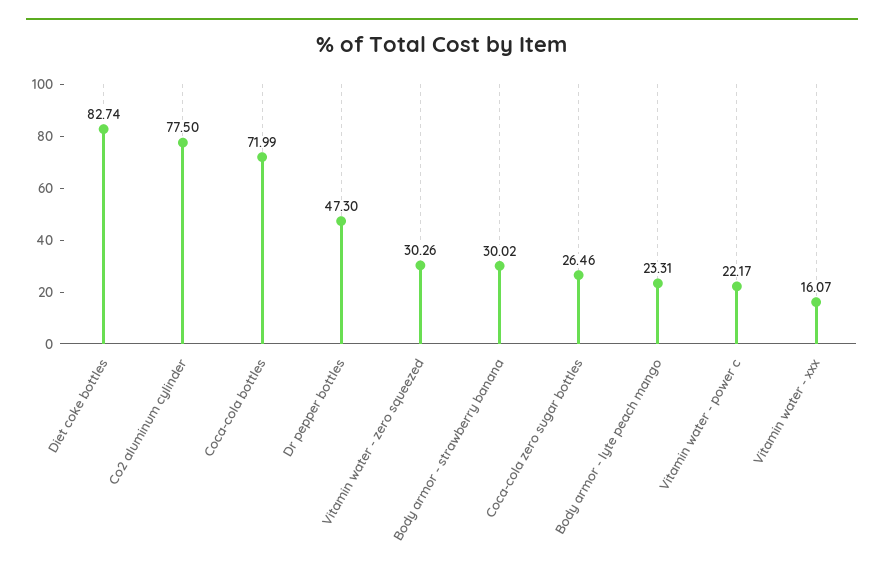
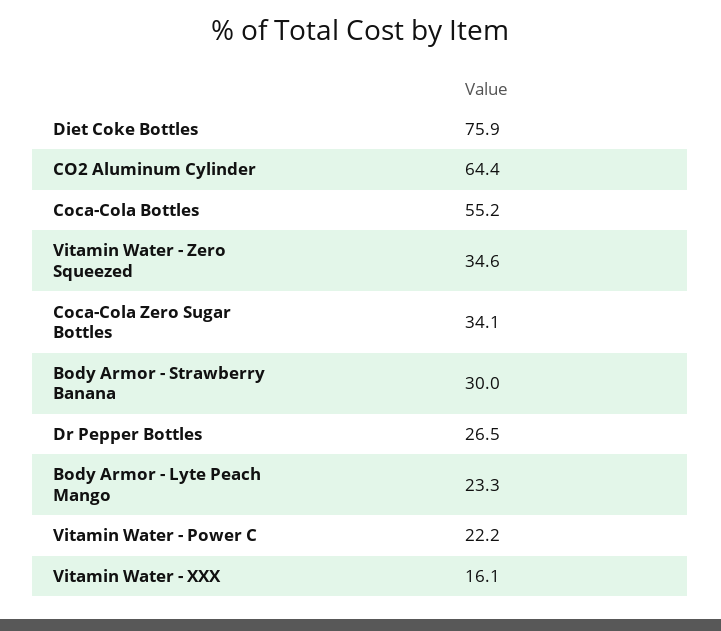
Diet coke bottles: 82.74 -> 75.9
Co2 aluminum cylinder: 77.5 -> 64.4
Coca-cola bottles: 71.99 -> 55.2
Dr pepper bottles: 47.3 -> 26.5
Vitamin water - zero squeezed: 30.26 -> 34.6
Coca-cola zero sugar bottles: 26.46 -> 34.1

